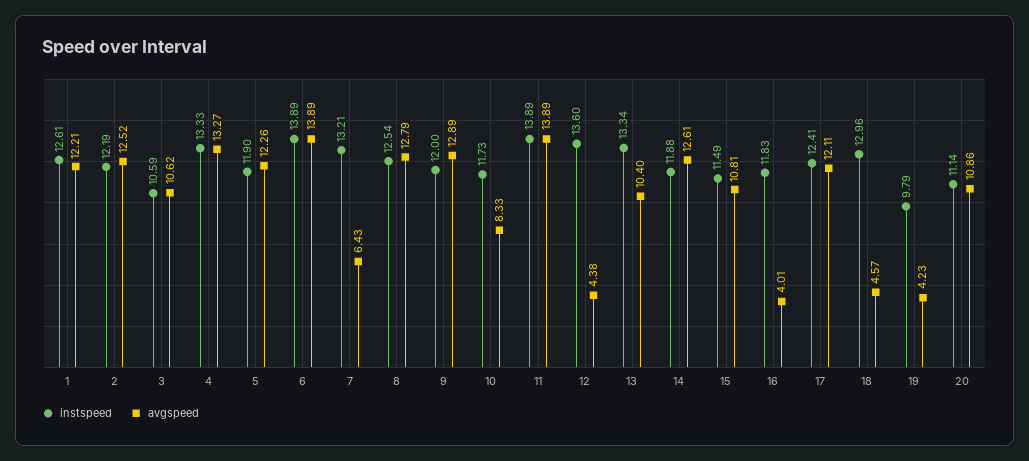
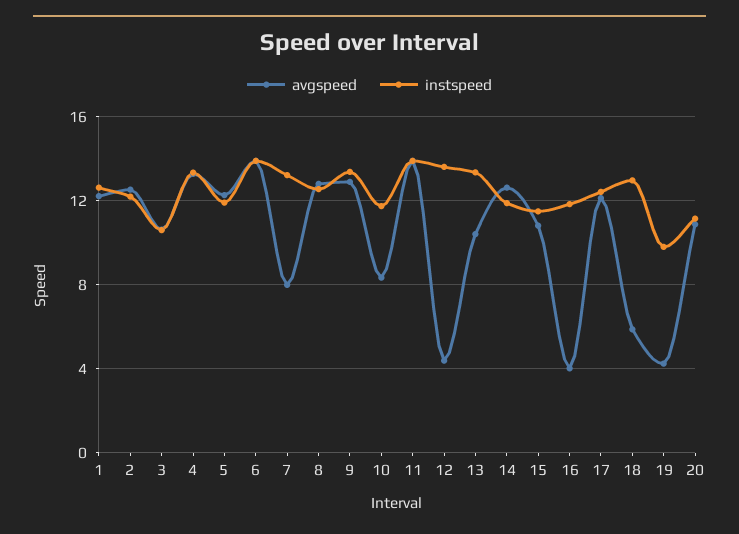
avgspeed, 7: 6.43 -> 8
instspeed, 9: 12 -> 13.5
avgspeed, 18: 4.57 -> 6

